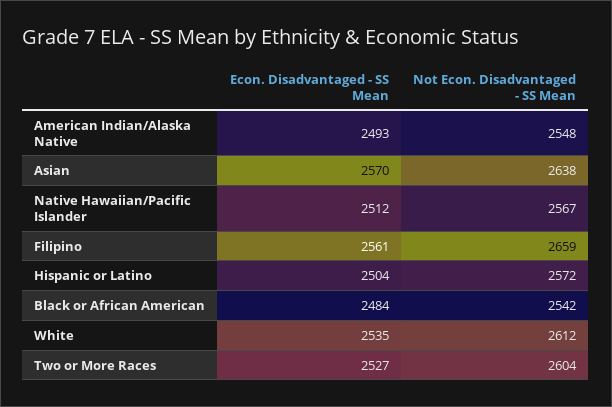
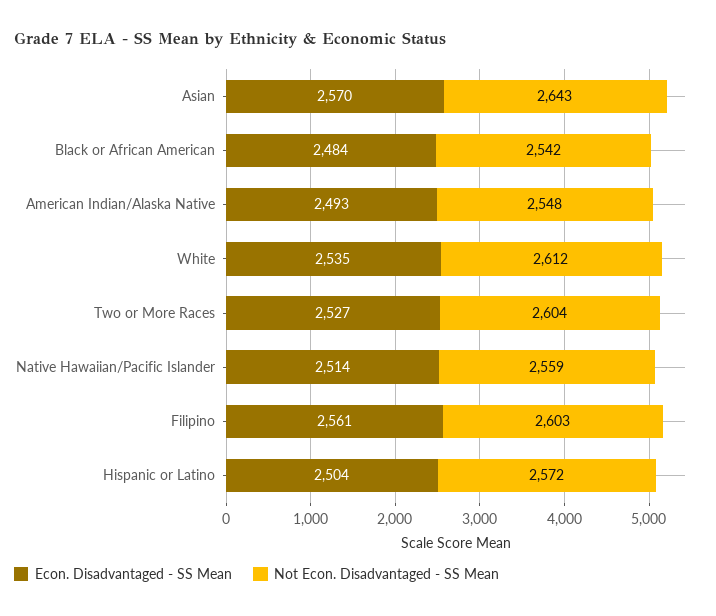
Not Econ. Disadvantaged - SS Mean, Asian: 2638 -> 2643
Econ. Disadvantaged - SS Mean, Native Hawaiian/Pacific Islander: 2512 -> 2514
Not Econ. Disadvantaged - SS Mean, Native Hawaiian/Pacific Islander: 2567 -> 2559
Not Econ. Disadvantaged - SS Mean, Filipino: 2659 -> 2603

